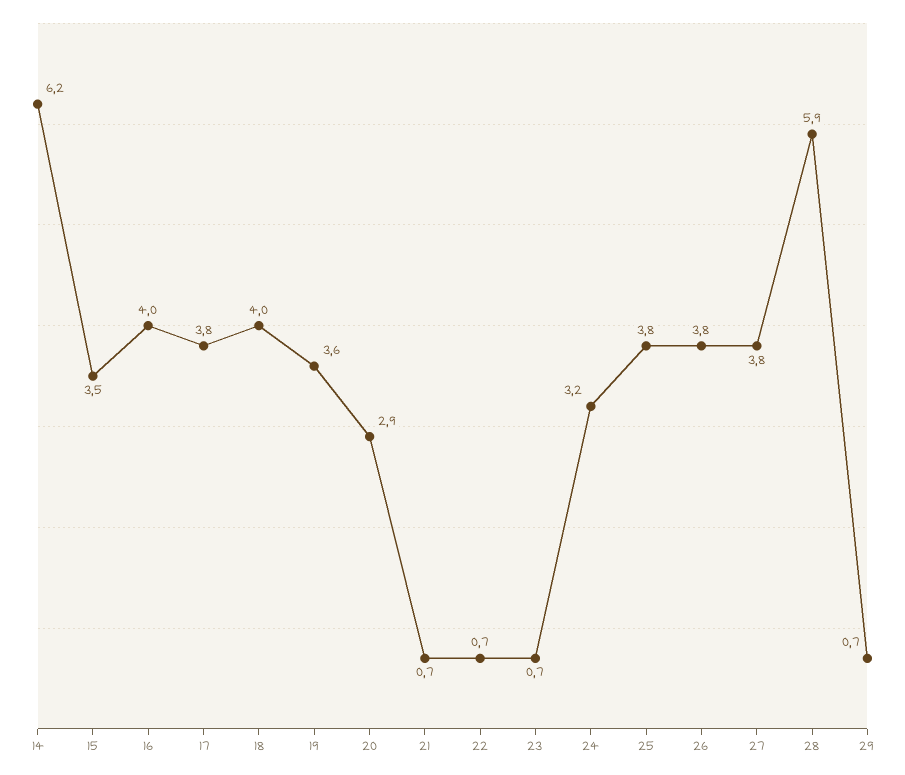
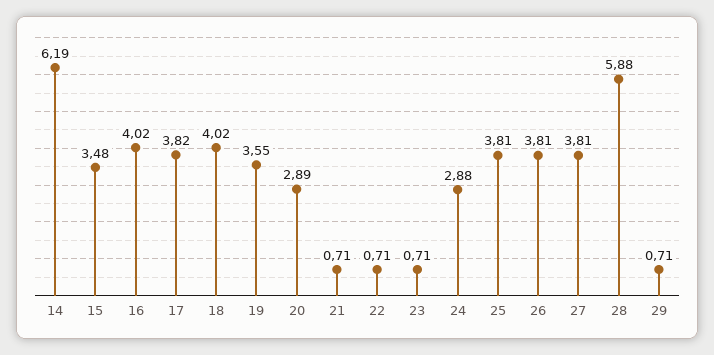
24: 3.2 -> 2.88

